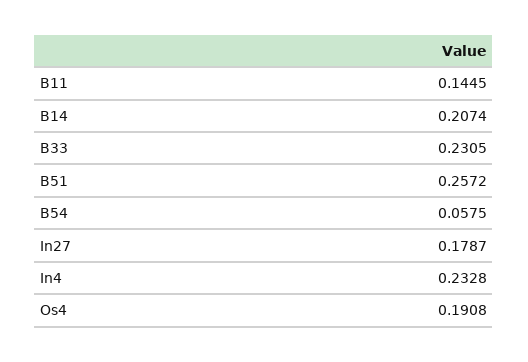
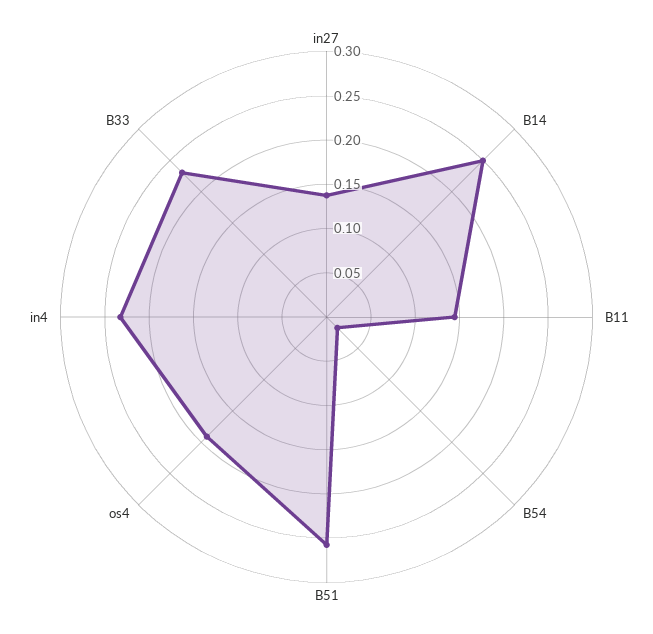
B14: 0.2074 -> 0.25
B54: 0.0575 -> 0.02
In27: 0.1787 -> 0.14

